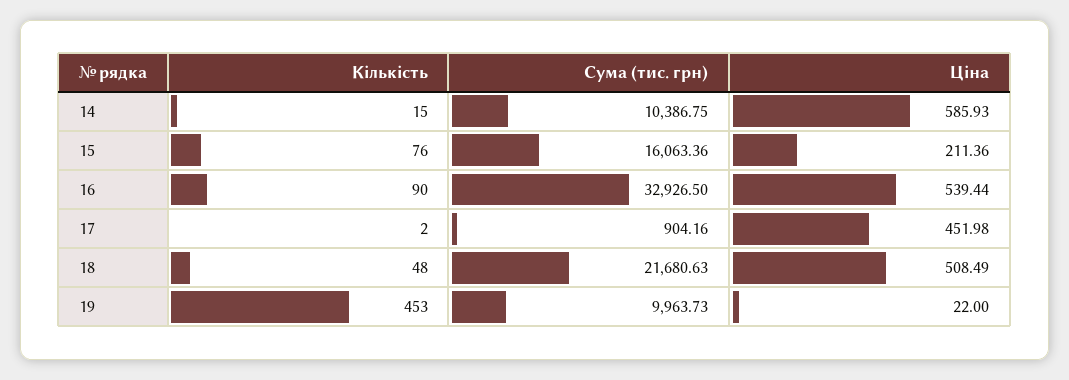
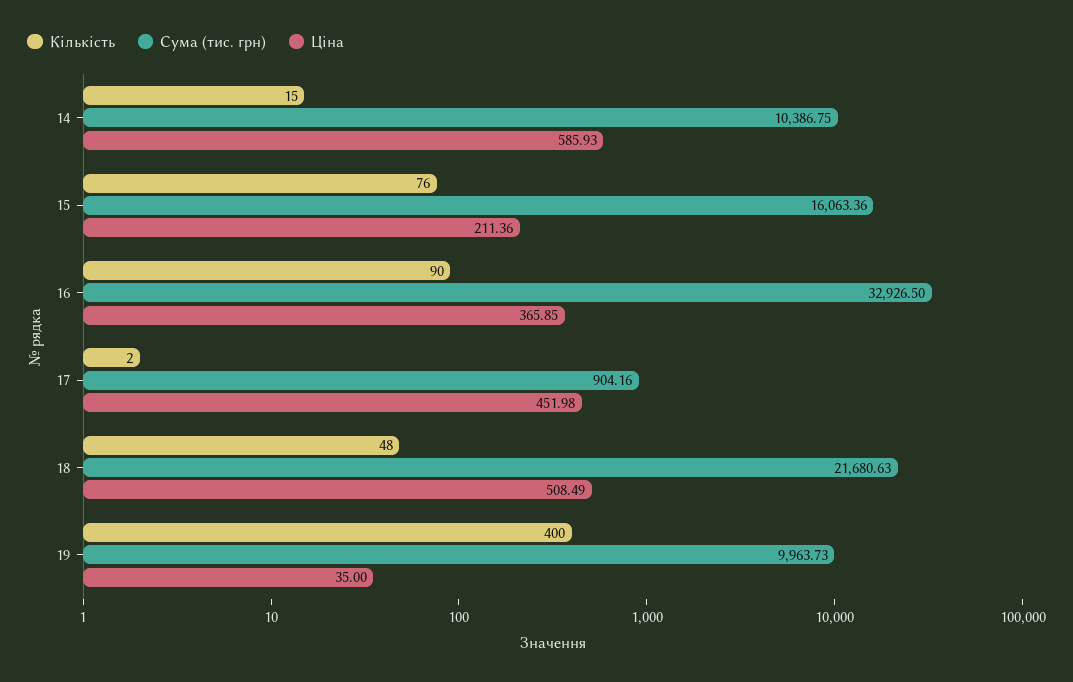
Ціна, 16: 539.44 -> 365.85
Кількість, 19: 453 -> 400
Ціна, 19: 22 -> 35

